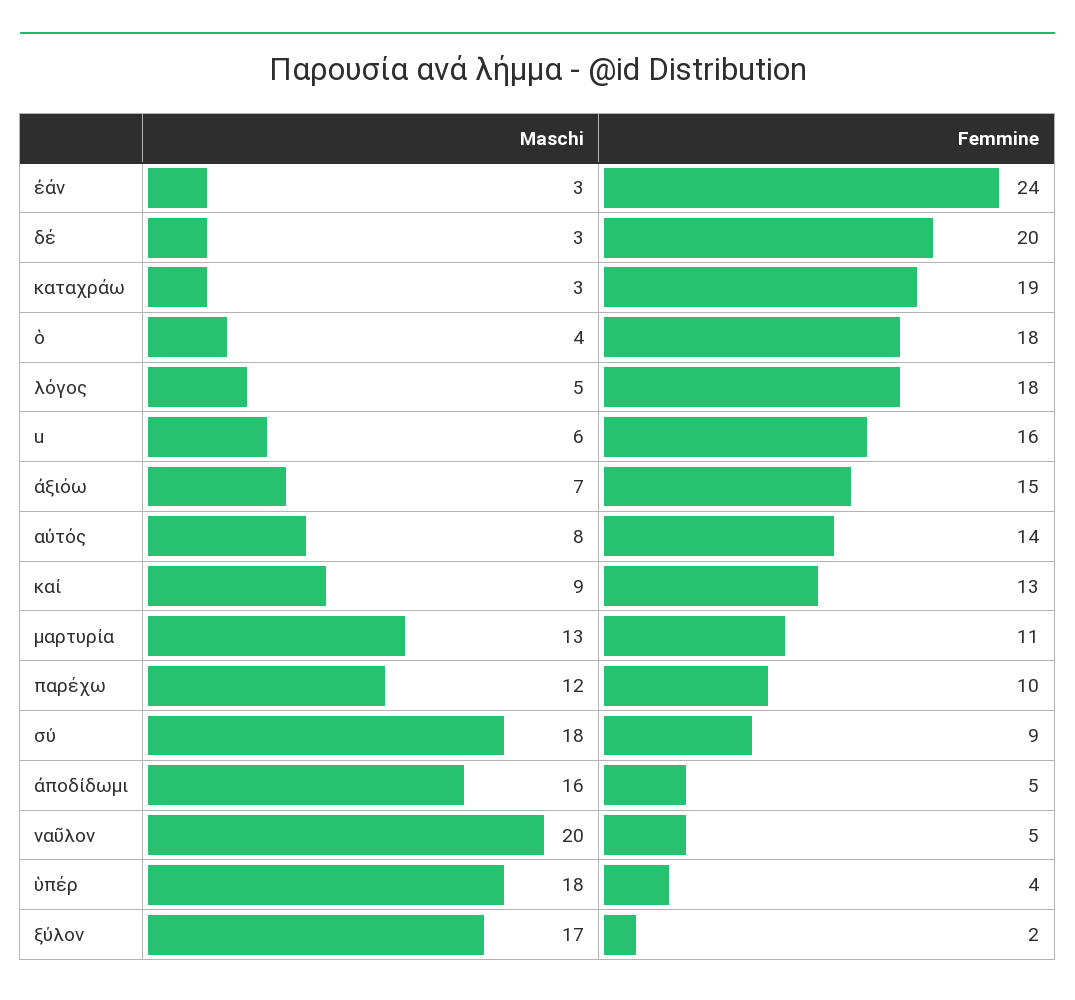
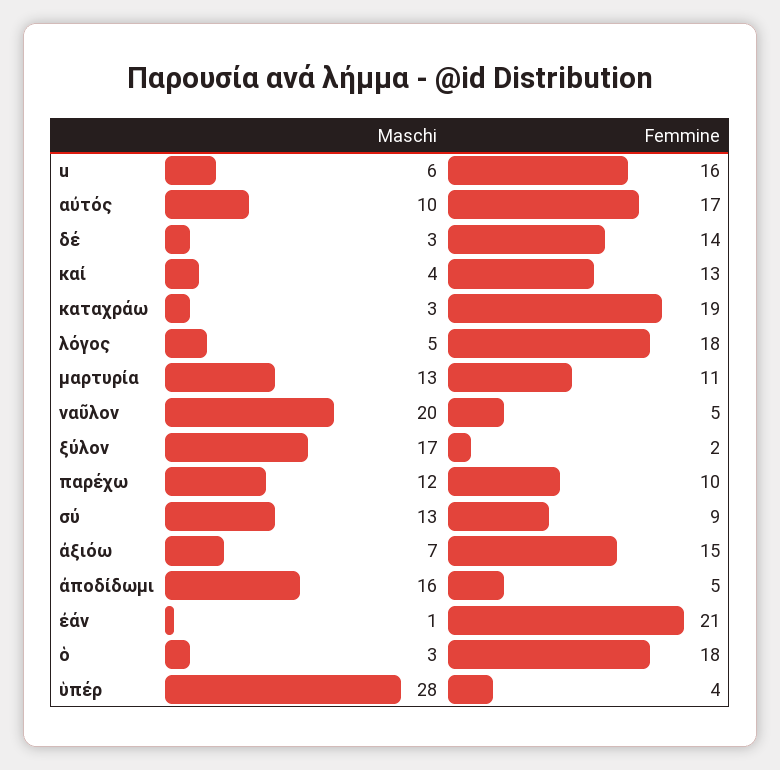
Maschi, ἐάν: 3 -> 1
Femmine, ἐάν: 24 -> 21
Femmine, δέ: 20 -> 14
Maschi, ὁ: 4 -> 3
Maschi, αὐτός: 8 -> 10
Femmine, αὐτός: 14 -> 17
Maschi, καί: 9 -> 4
Maschi, σύ: 18 -> 13
Maschi, ὑπέρ: 18 -> 28

